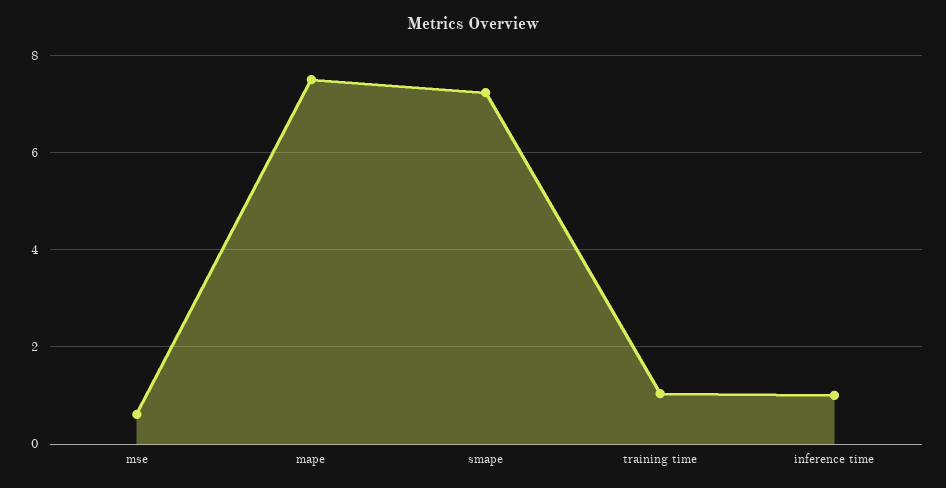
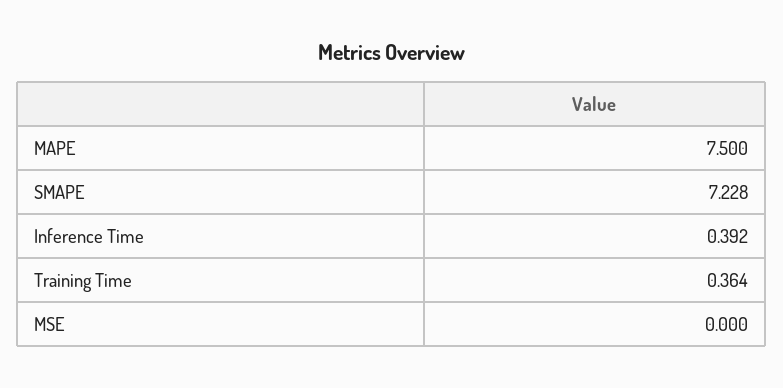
mse: 0.6 -> 0
training time: 1 -> 0.364
inference time: 1 -> 0.392

